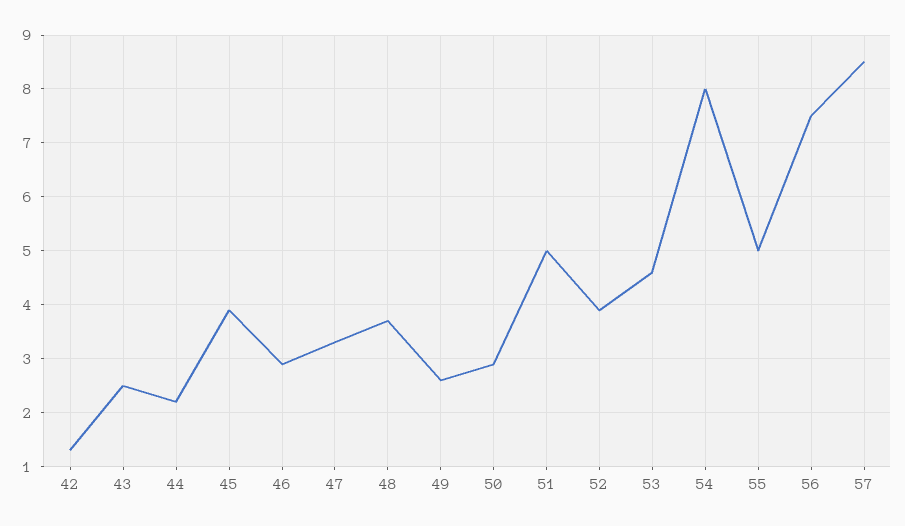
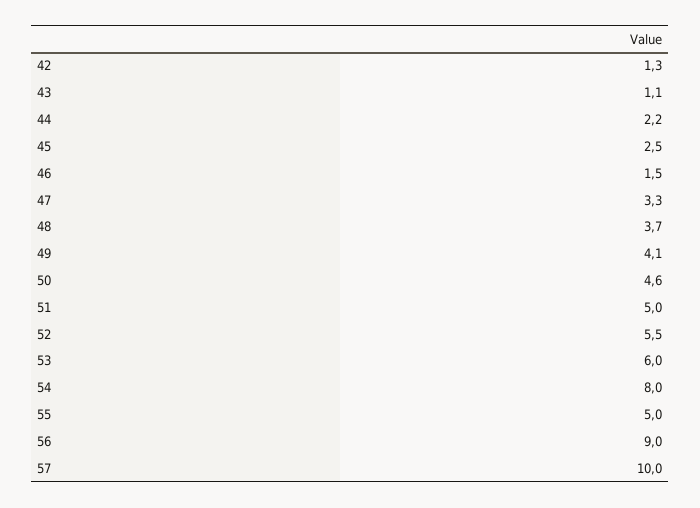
43: 2.5 -> 1.1
45: 4 -> 2.5
46: 3 -> 1.5
49: 2.5 -> 4.1
50: 3 -> 4.6
52: 4 -> 5.5
53: 4.5 -> 6
56: 7.5 -> 9
57: 8.5 -> 10

